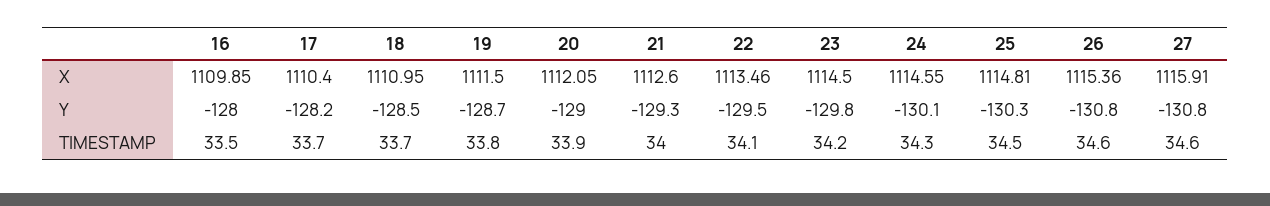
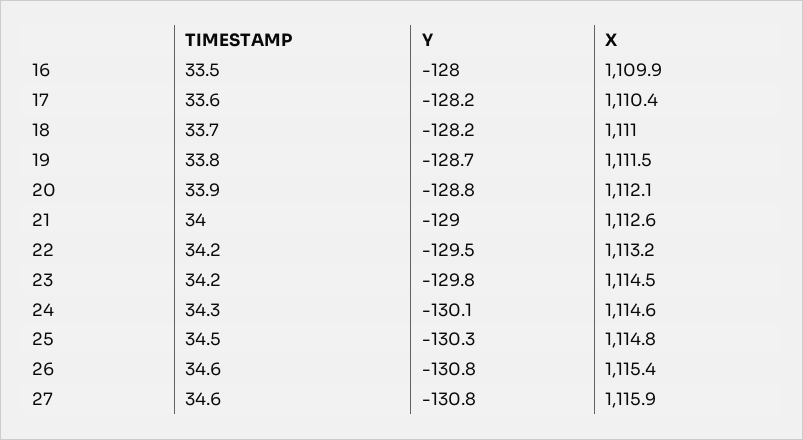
22, X: 1113.46 -> 1113.2
18, Y: -128.5 -> -128.2
20, Y: -129 -> -128.8
21, Y: -129.3 -> -129
17, TIMESTAMP: 33.7 -> 33.6
22, TIMESTAMP: 34.1 -> 34.2

